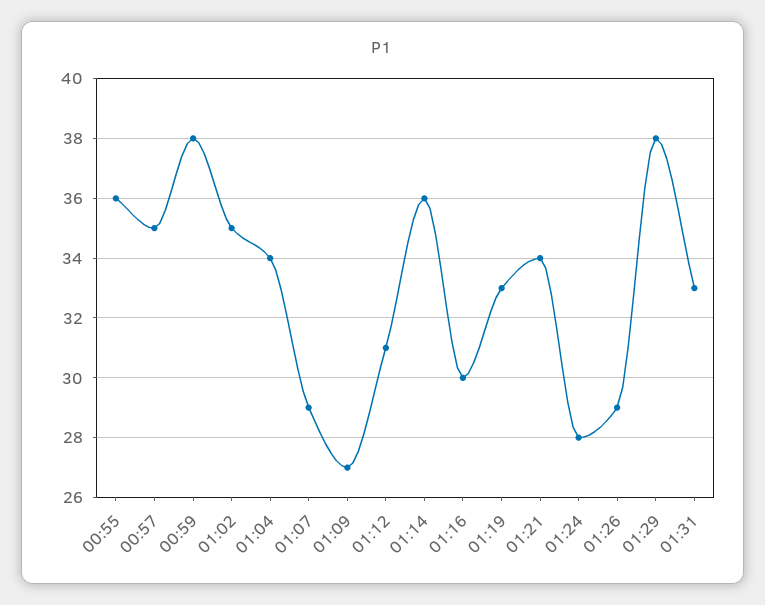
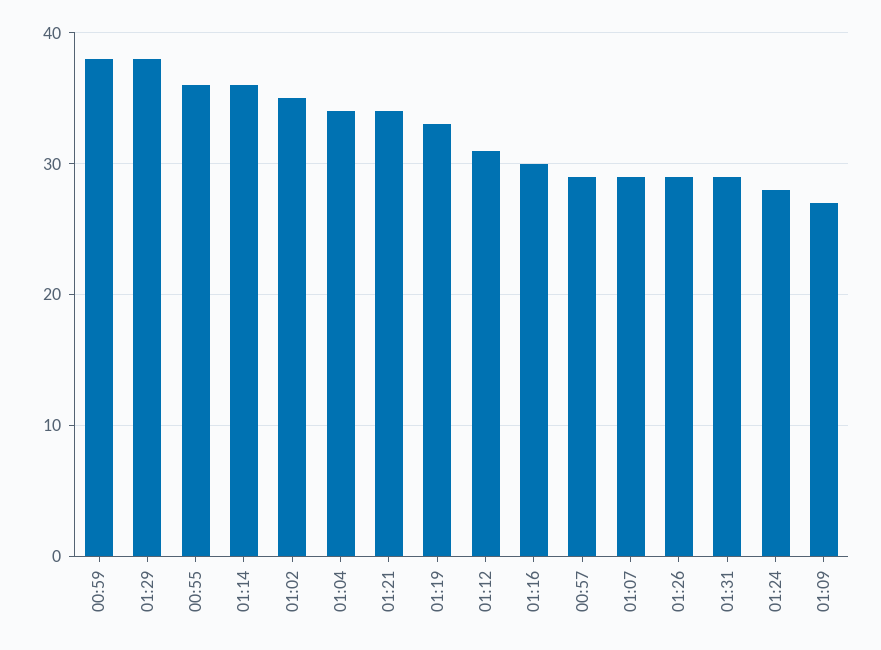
00:57: 35 -> 29
01:31: 33 -> 29

